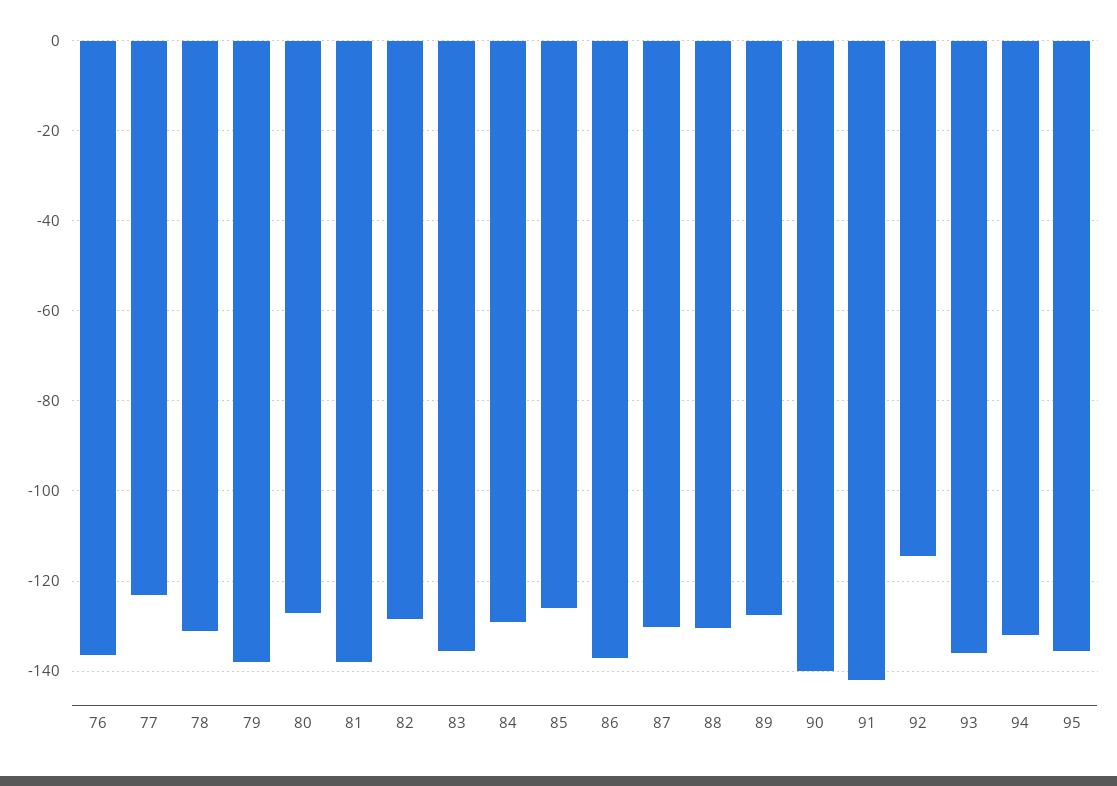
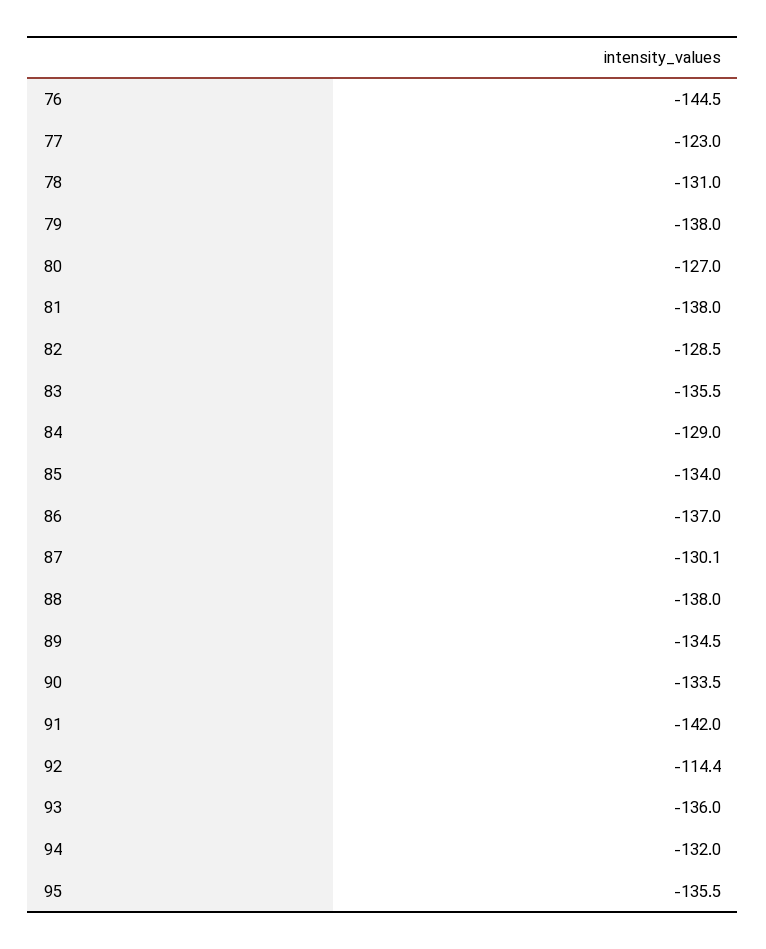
76: -136 -> -144.5
85: -126 -> -134
88: -130 -> -138
89: -128 -> -134.5
90: -140 -> -133.5

